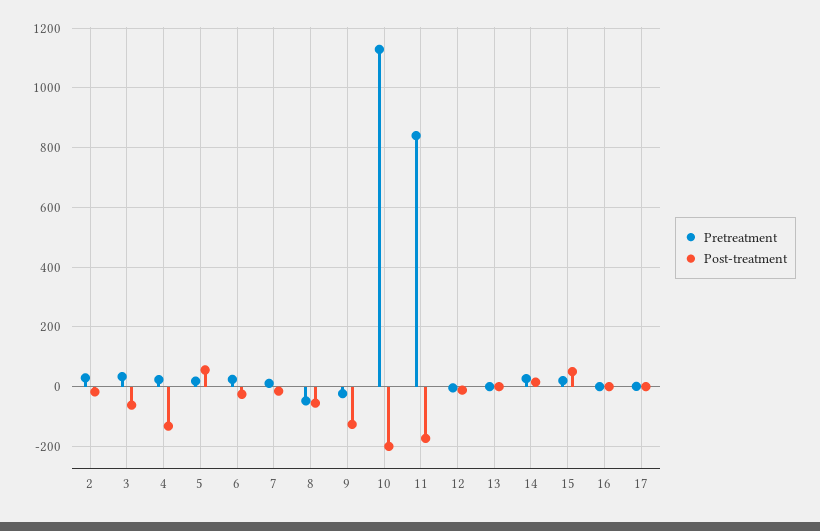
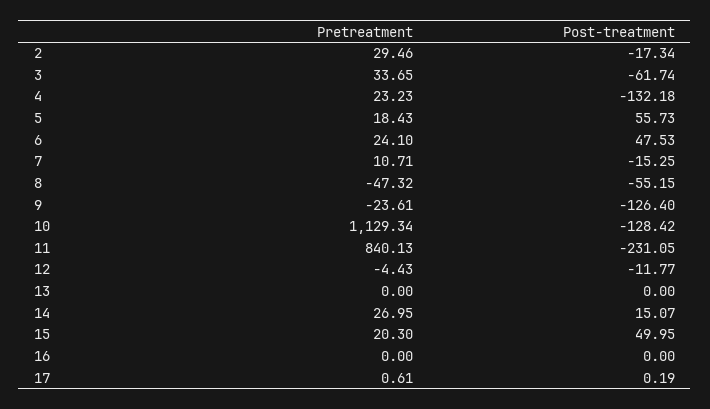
Post-treatment, 6: -25 -> 47.53
Post-treatment, 10: -200 -> -128.42
Post-treatment, 11: -175 -> -231.05

